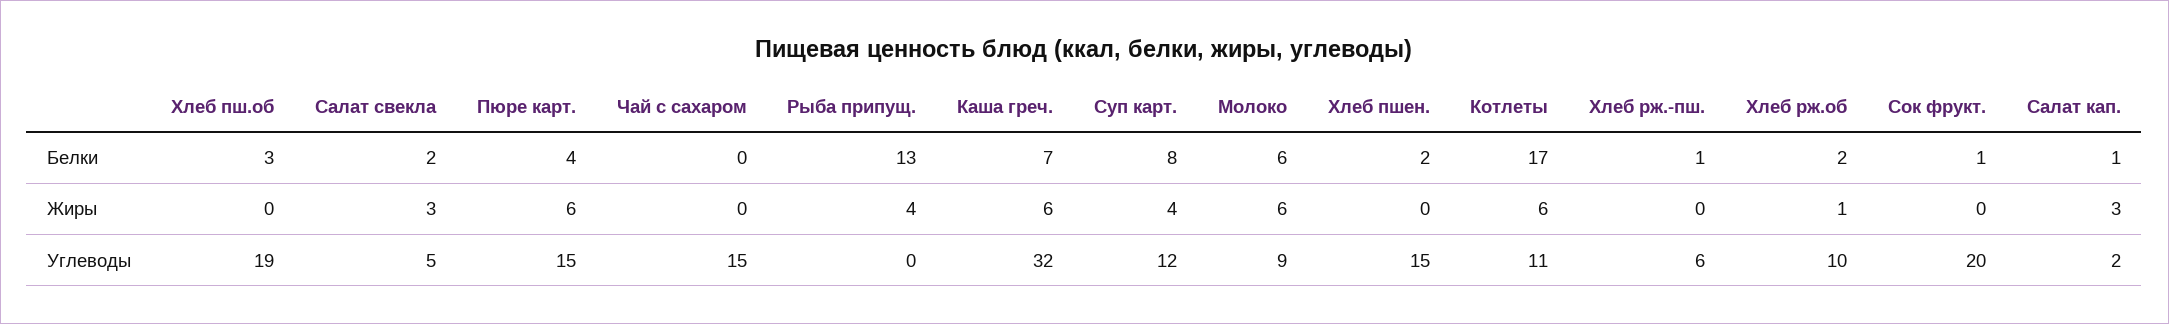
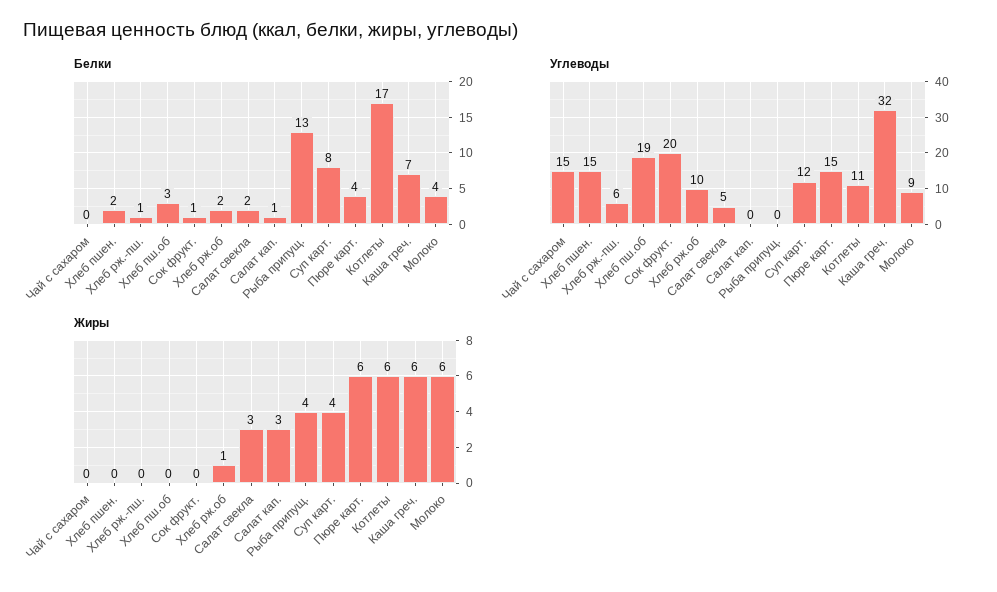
Белки, Молоко: 6 -> 4
Углеводы, Салат кап.: 2 -> 0

